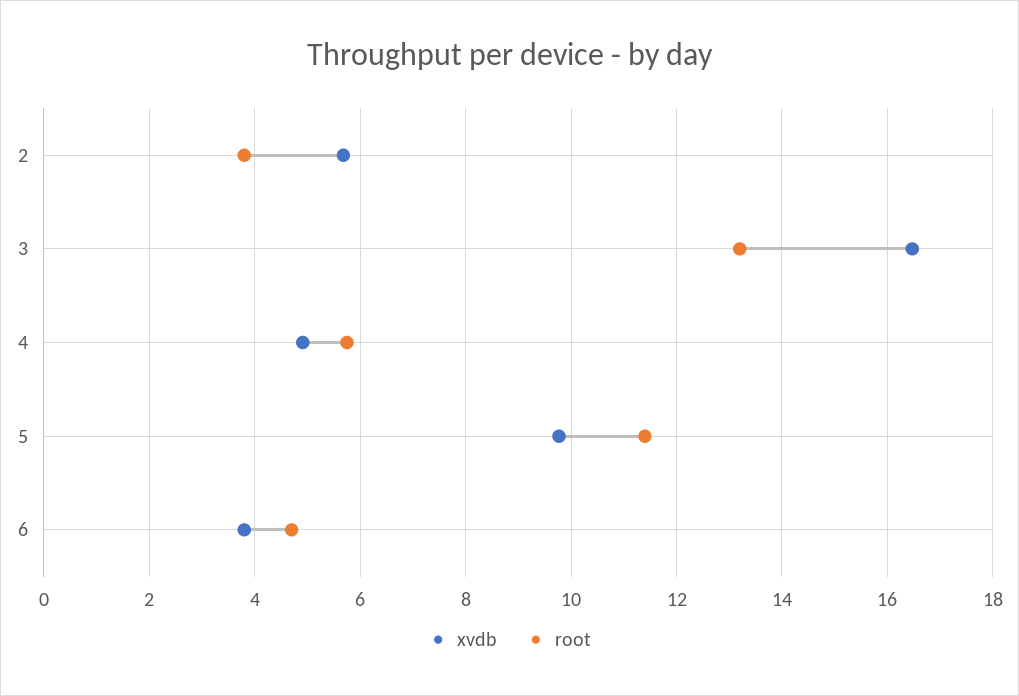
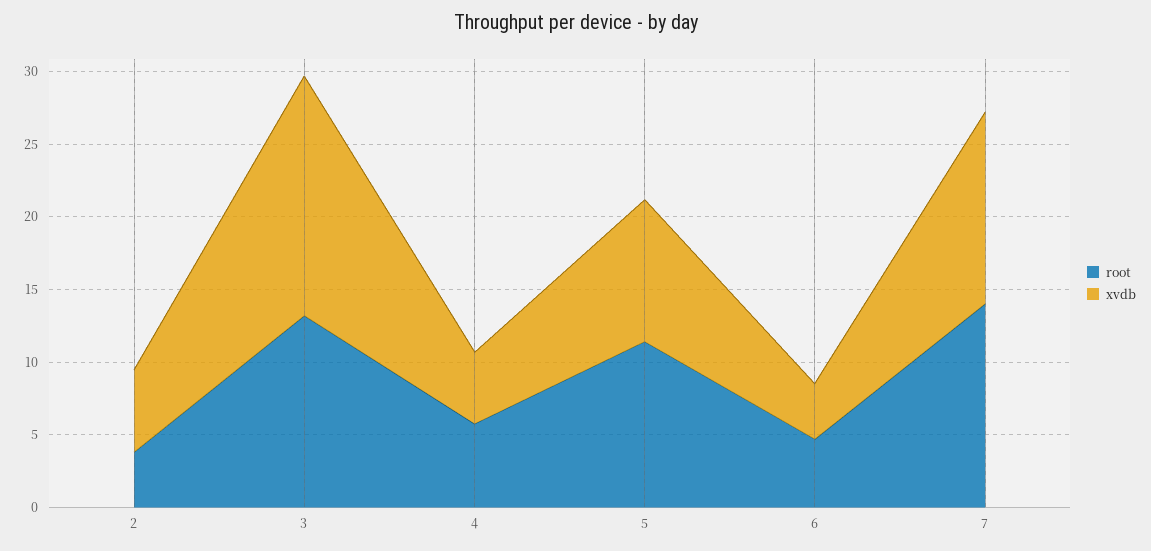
root, 7: none -> 14
xvdb, 7: none -> 13

